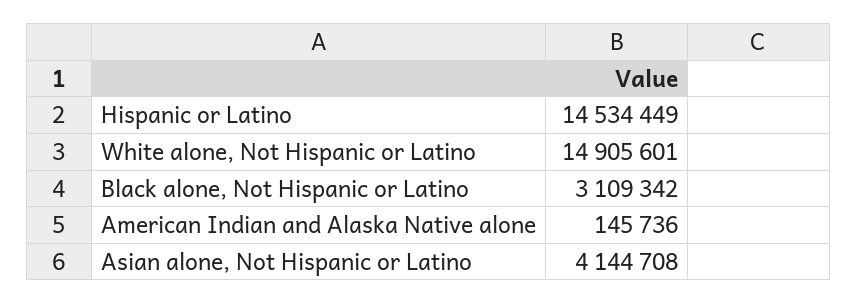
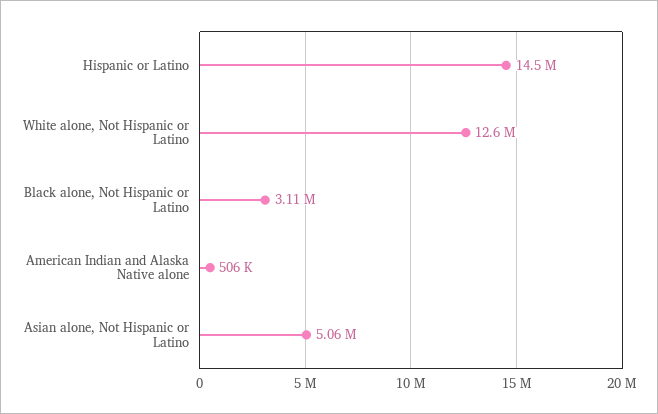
White alone, Not Hispanic or Latino: 14905601 -> 12600000
American Indian and Alaska Native alone: 145736 -> 506000
Asian alone, Not Hispanic or Latino: 4144708 -> 5060000

